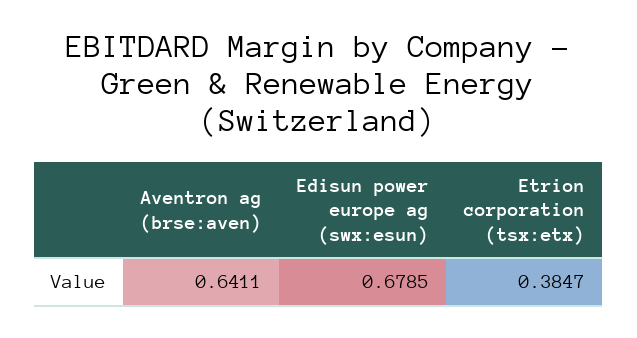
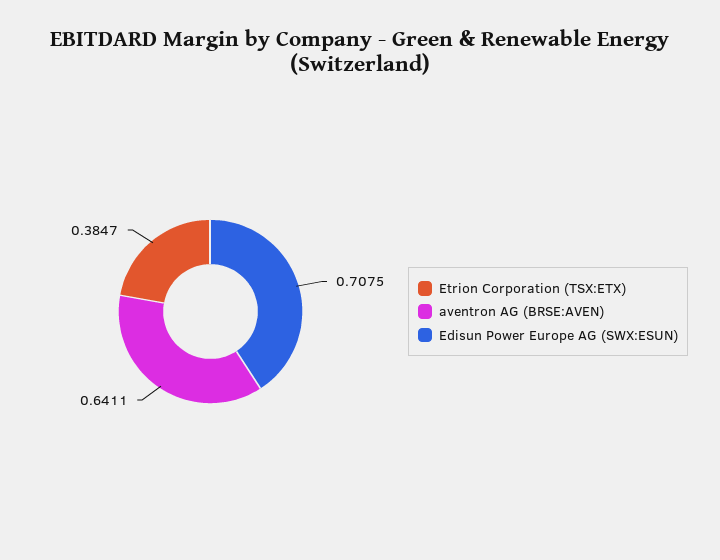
Edisun power europe ag (swx:esun): 0.6785 -> 0.7075

